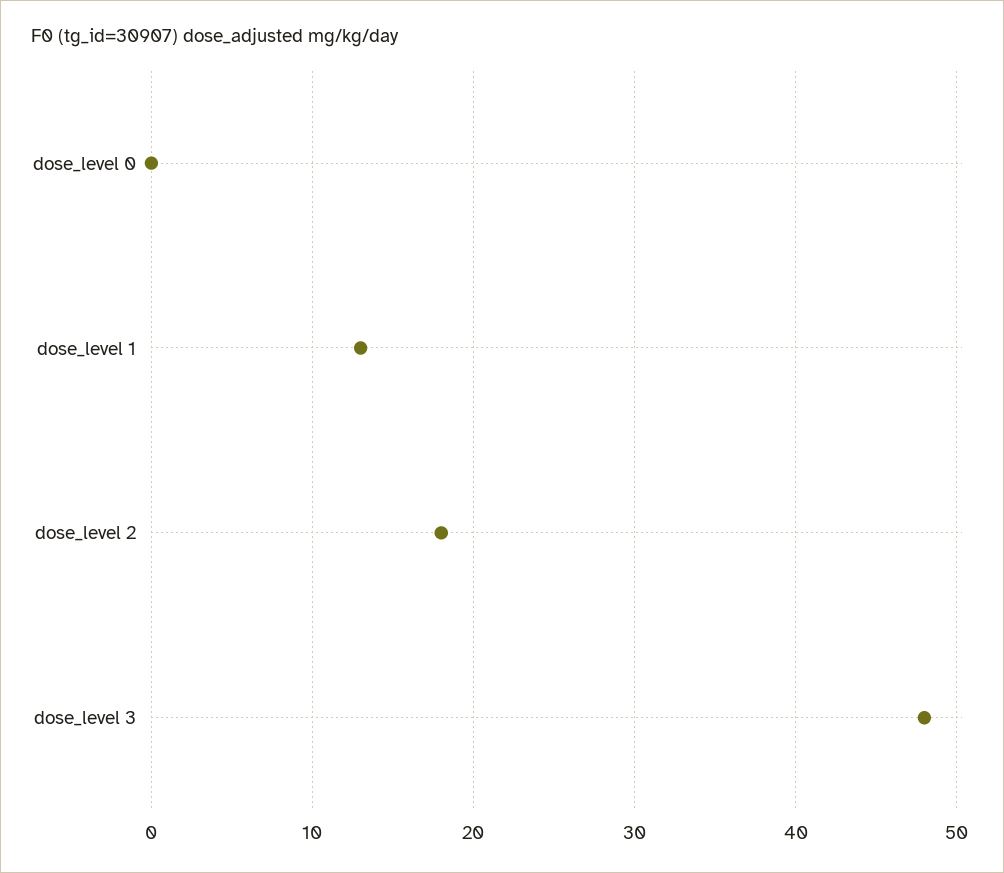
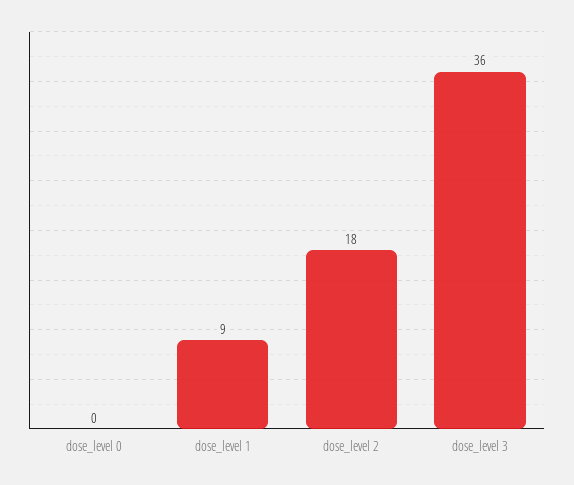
dose_level 1: 13 -> 9
dose_level 3: 48 -> 36

